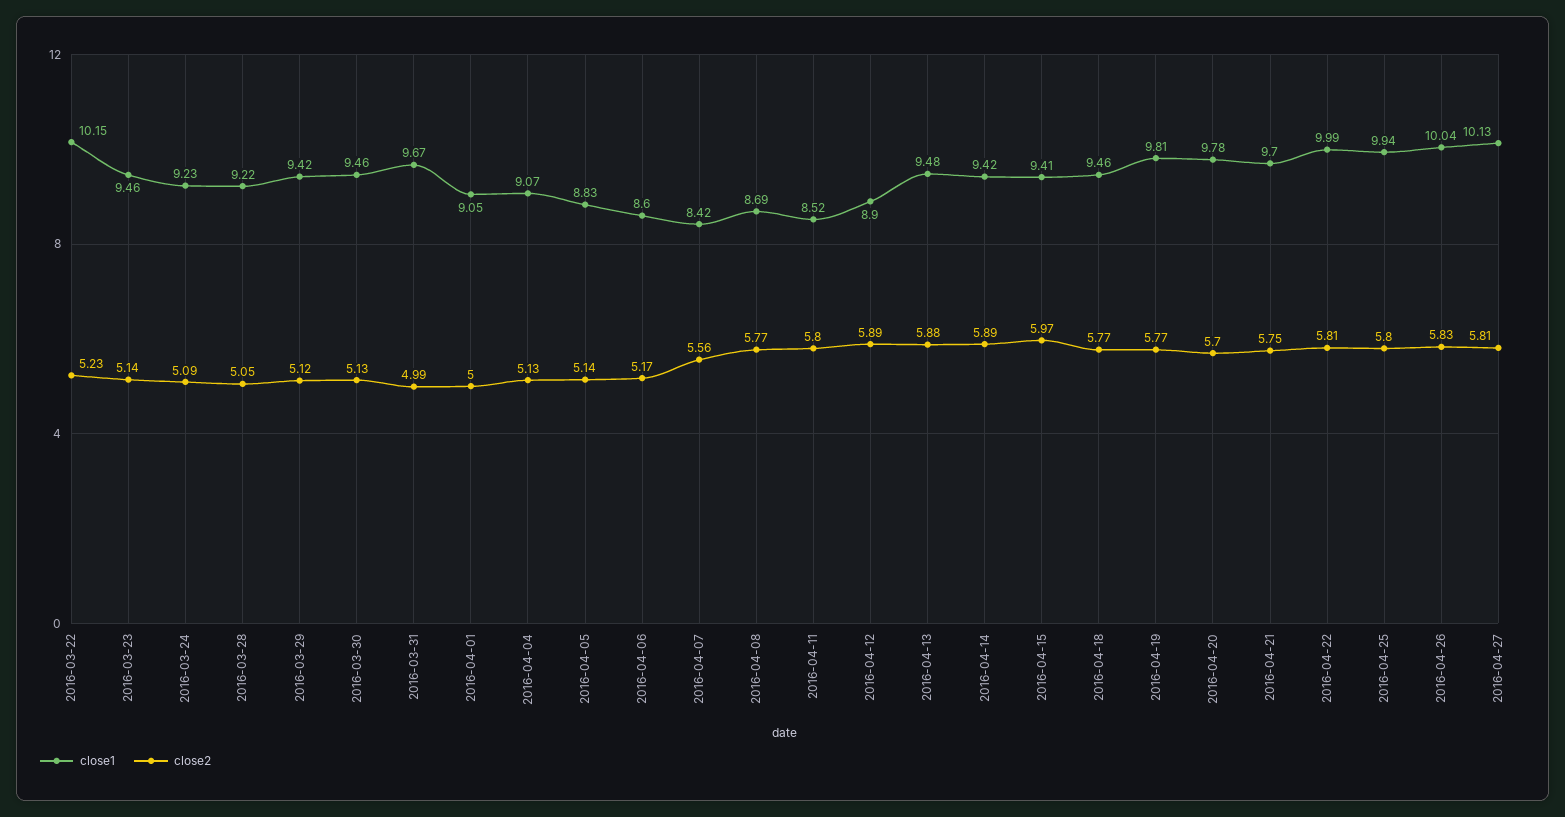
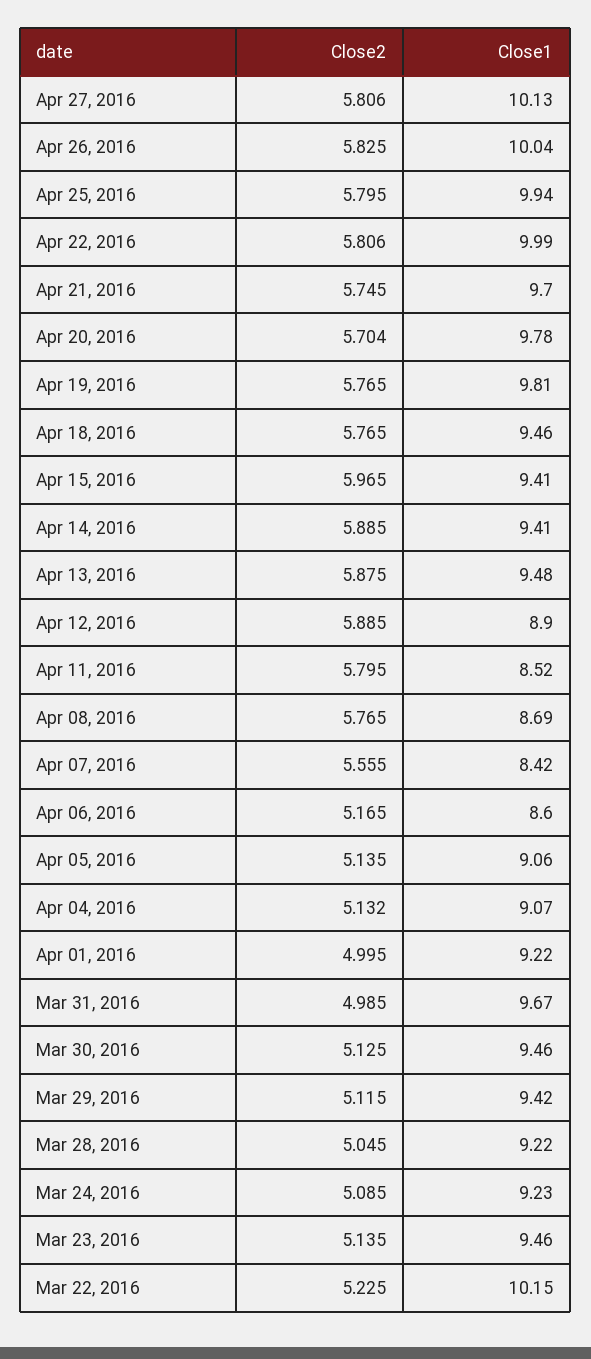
close1, 2016-04-01: 9.05 -> 9.22
close1, 2016-04-05: 8.83 -> 9.06
close1, 2016-04-14: 9.42 -> 9.41

